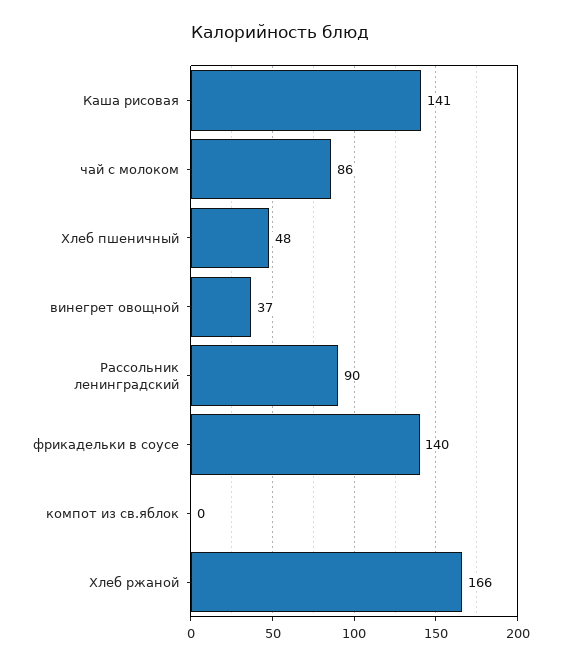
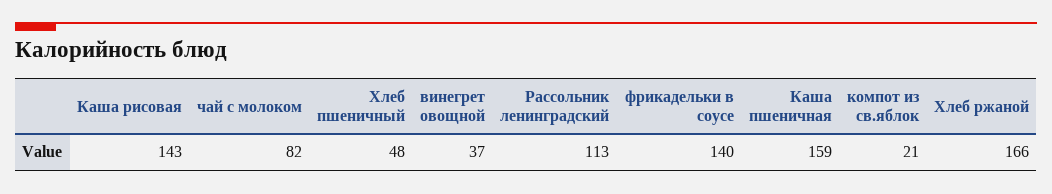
Каша рисовая: 141 -> 143
чай с молоком: 86 -> 82
Рассольник ленинградский: 90 -> 113
компот из св.яблок: 0 -> 21
Каша пшеничная: none -> 159

